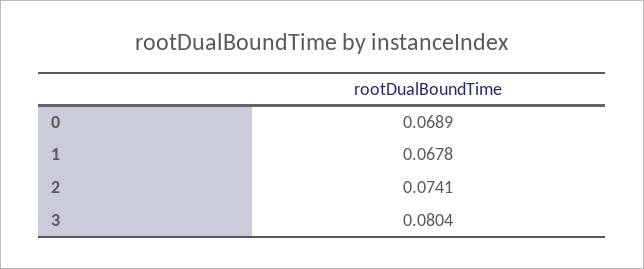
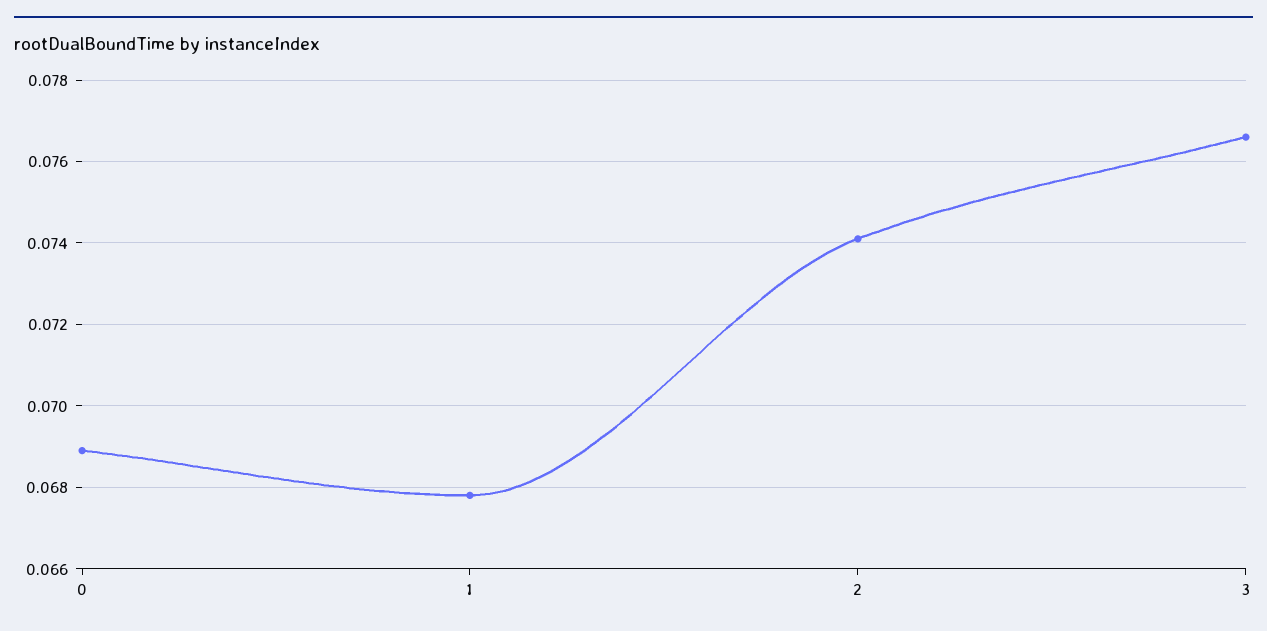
3: 0.0804 -> 0.0765

